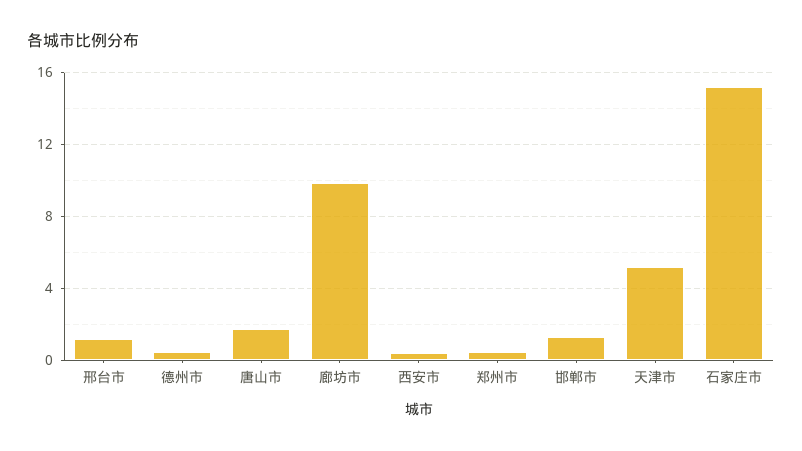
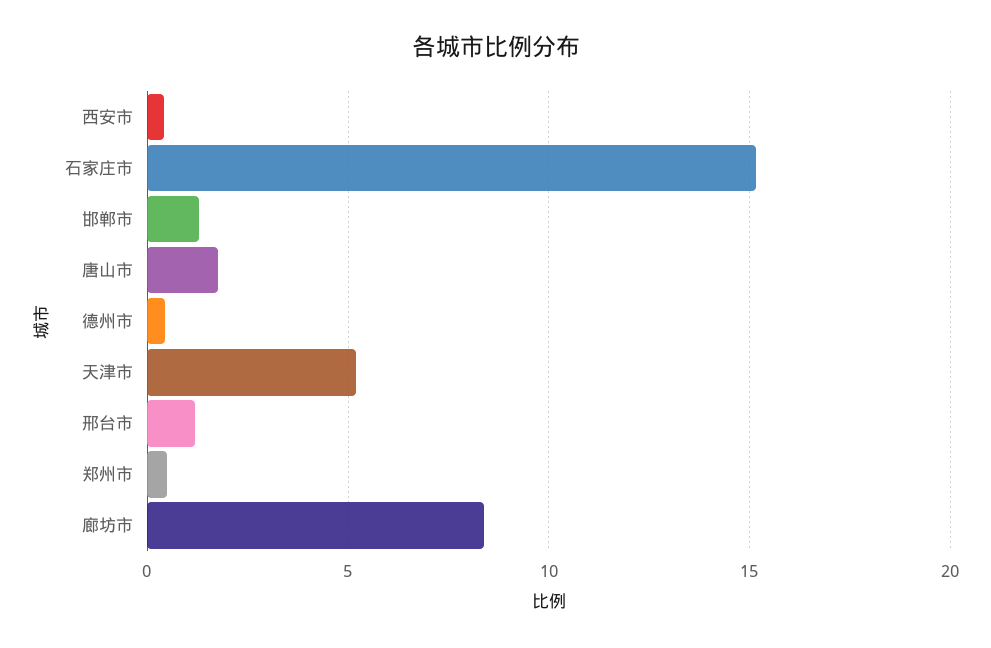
廊坊市: 10 -> 8.5

